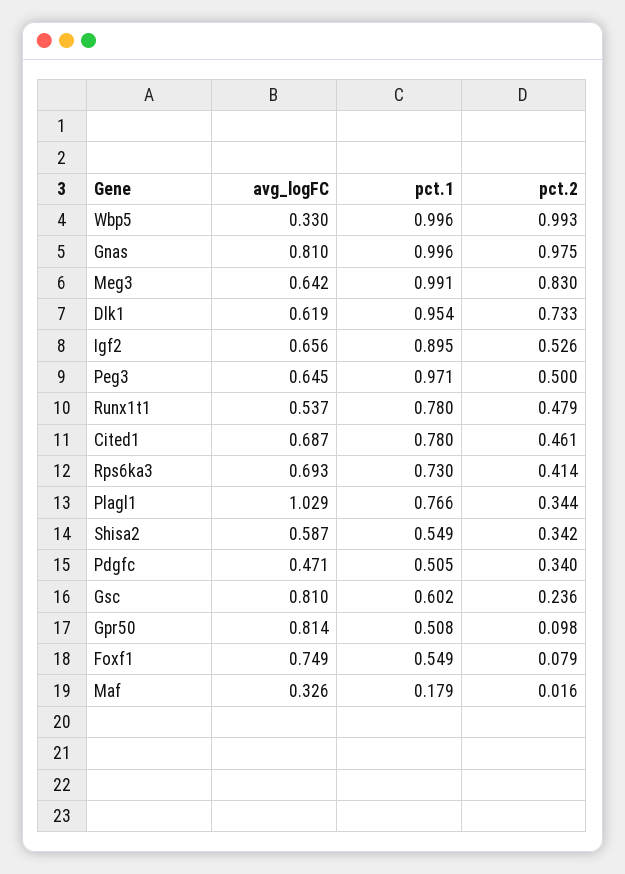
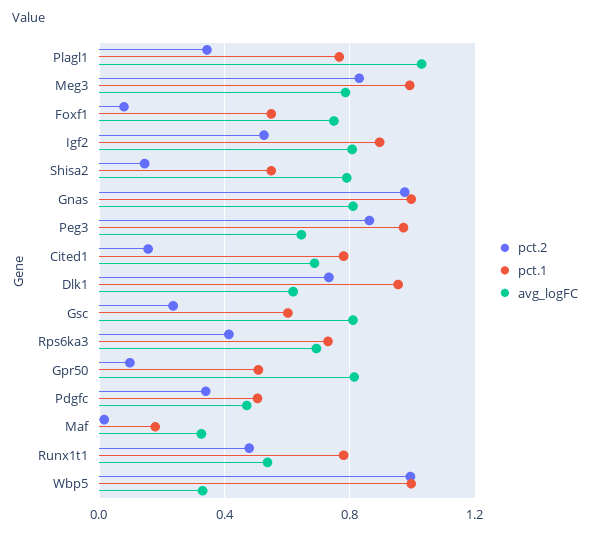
avg_logFC, Meg3: 0.642 -> 0.8
avg_logFC, Igf2: 0.656 -> 0.8
pct.2, Peg3: 0.5 -> 0.85
pct.2, Cited1: 0.461 -> 0.15
avg_logFC, Shisa2: 0.587 -> 0.8
pct.2, Shisa2: 0.342 -> 0.15

